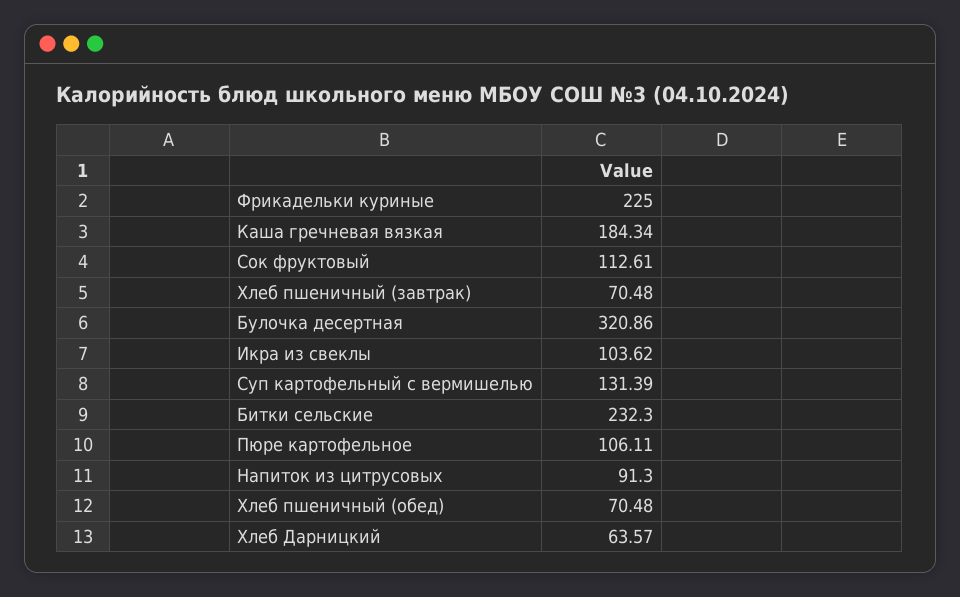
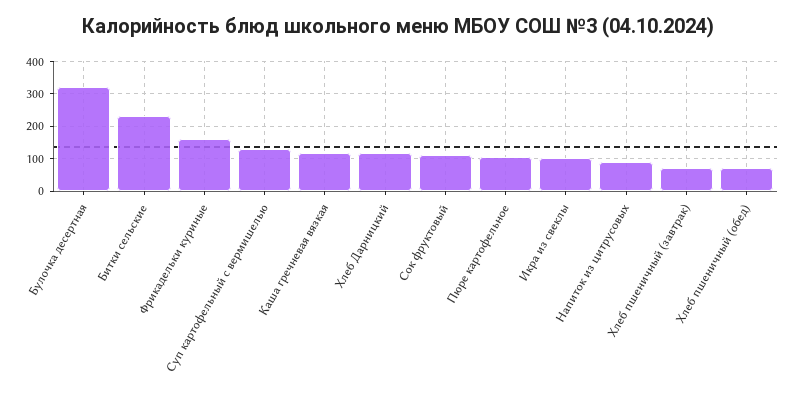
Фрикадельки куриные: 225 -> 160
Каша гречневая вязкая: 184.34 -> 120
Хлеб Дарницкий: 63.57 -> 120

